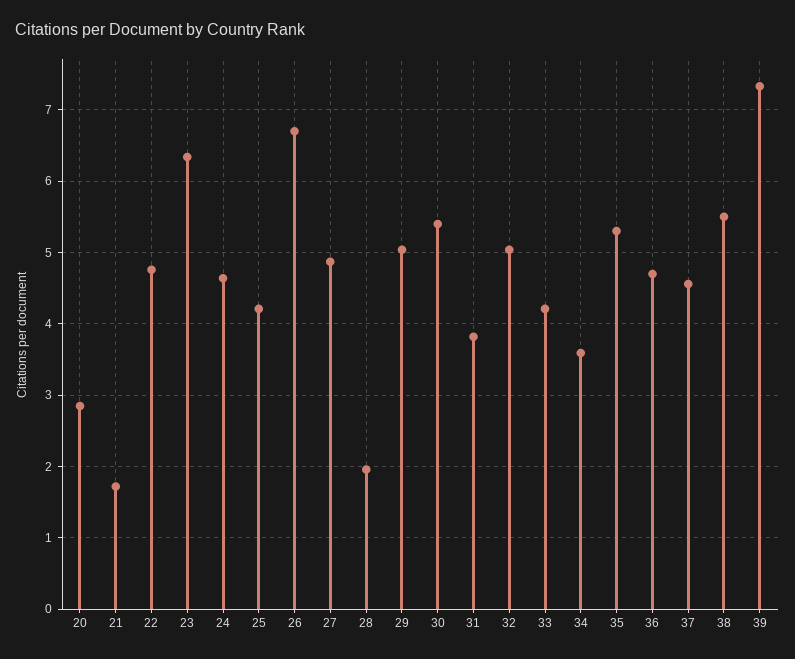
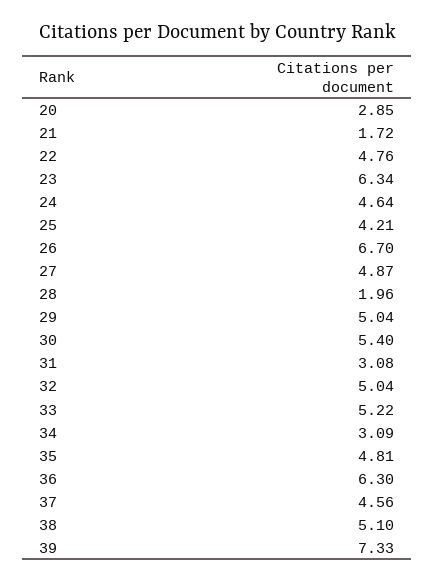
31: 3.8 -> 3.08
33: 4.2 -> 5.22
34: 3.6 -> 3.09
35: 5.3 -> 4.81
36: 4.7 -> 6.3
38: 5.5 -> 5.1

